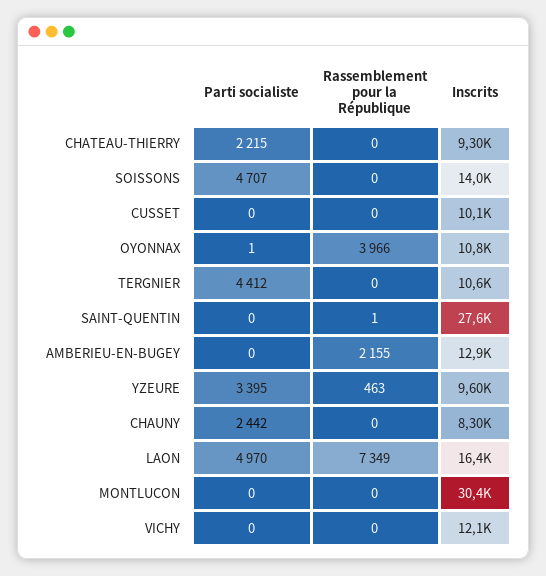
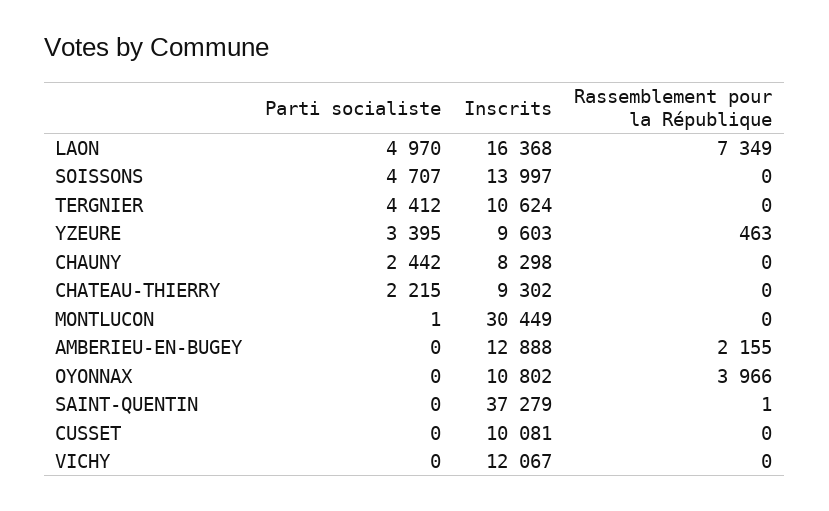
Parti socialiste, OYONNAX: 1 -> 0
Inscrits, SAINT-QUENTIN: 27600 -> 37279
Parti socialiste, MONTLUCON: 0 -> 1

